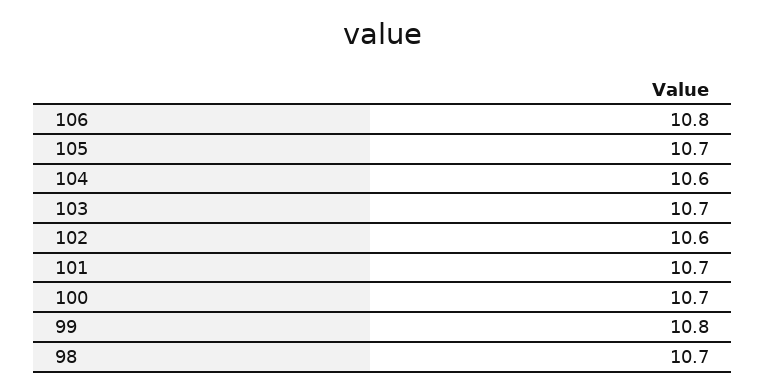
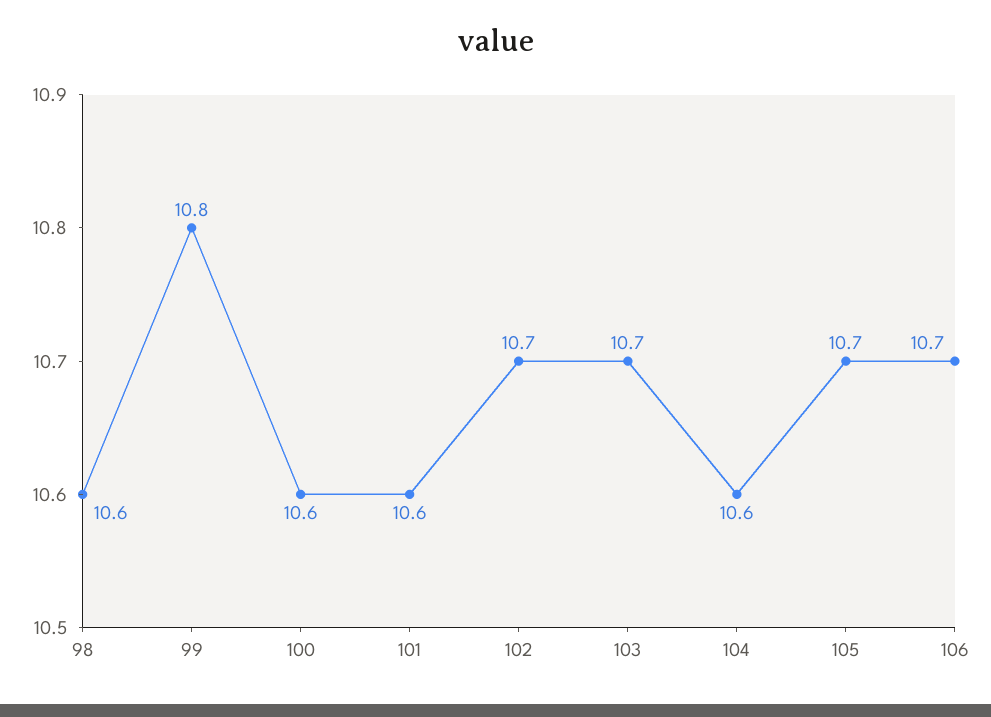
106: 10.8 -> 10.7
102: 10.6 -> 10.7
101: 10.7 -> 10.6
100: 10.7 -> 10.6
98: 10.7 -> 10.6

